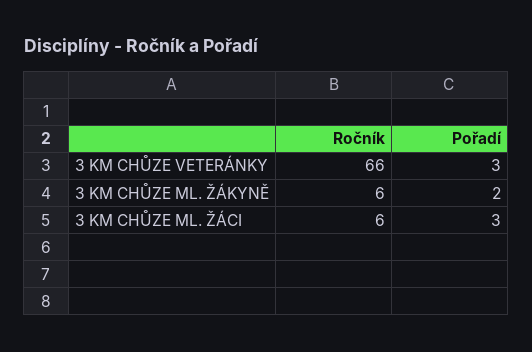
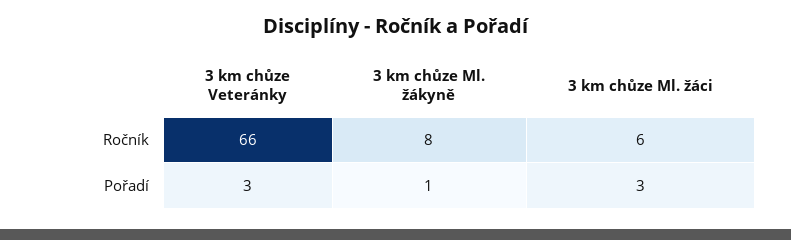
Ročník, 3 KM CHŮZE ML. ŽÁKYNĚ: 6 -> 8
Pořadí, 3 KM CHŮZE ML. ŽÁKYNĚ: 2 -> 1

